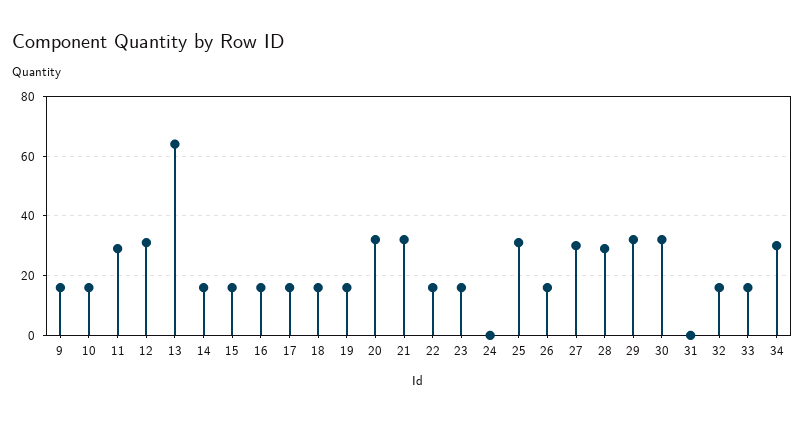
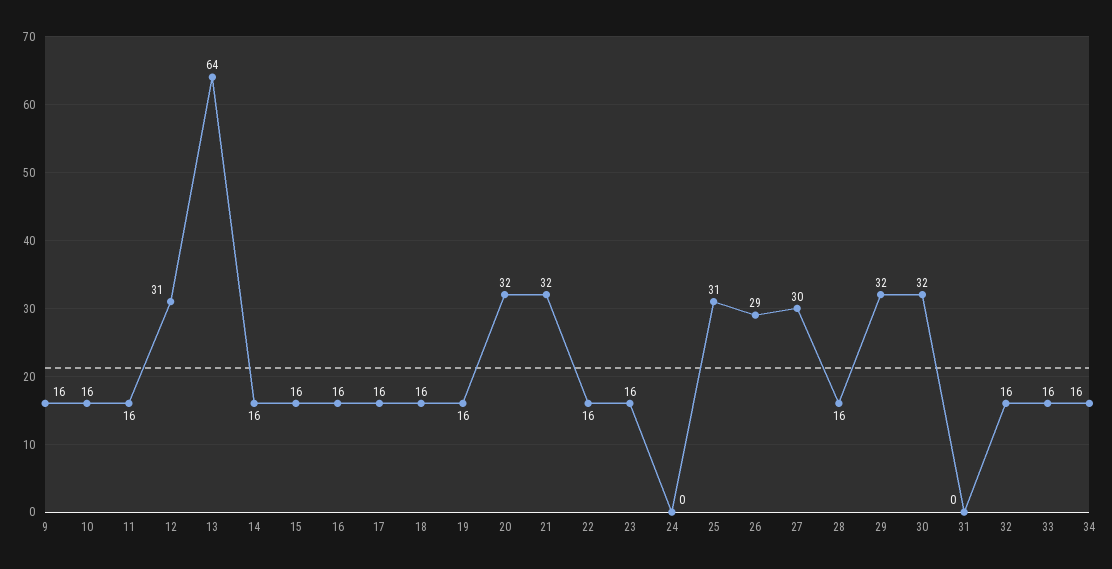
11: 30 -> 16
26: 15 -> 29
28: 30 -> 16
34: 30 -> 16

